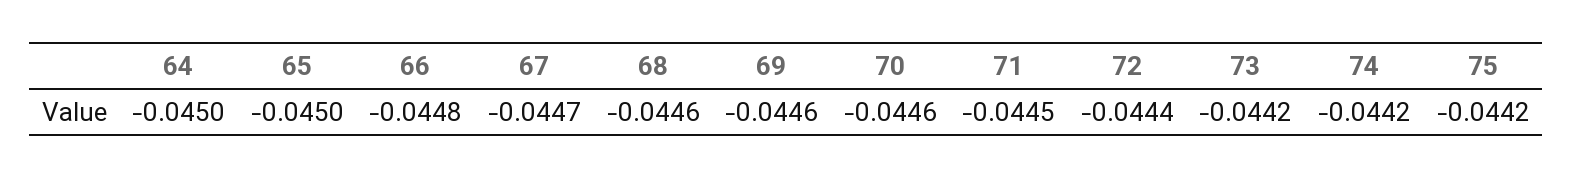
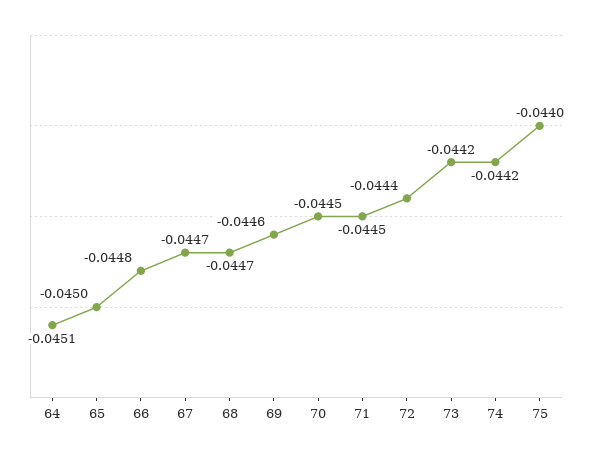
64: -0.045 -> -0.0451
68: -0.0446 -> -0.0447
70: -0.0446 -> -0.0445
75: -0.0442 -> -0.044

